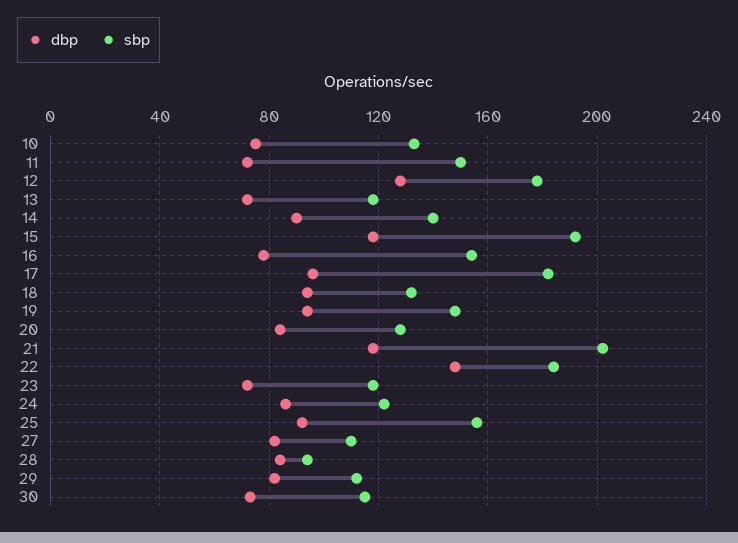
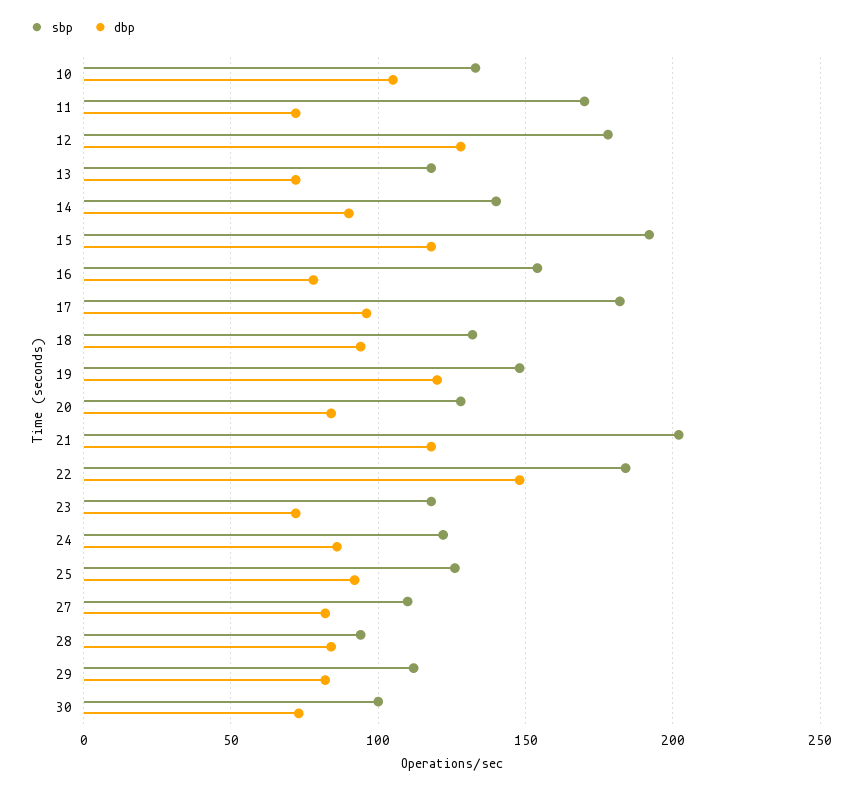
dbp, 10: 75 -> 105
sbp, 11: 150 -> 170
dbp, 19: 95 -> 120
sbp, 25: 155 -> 125
sbp, 30: 115 -> 100

